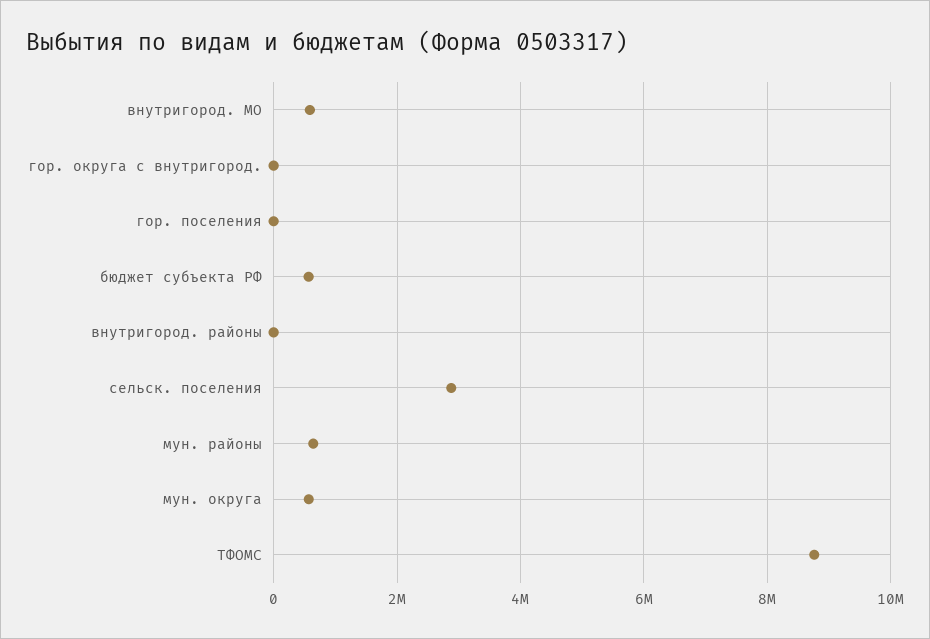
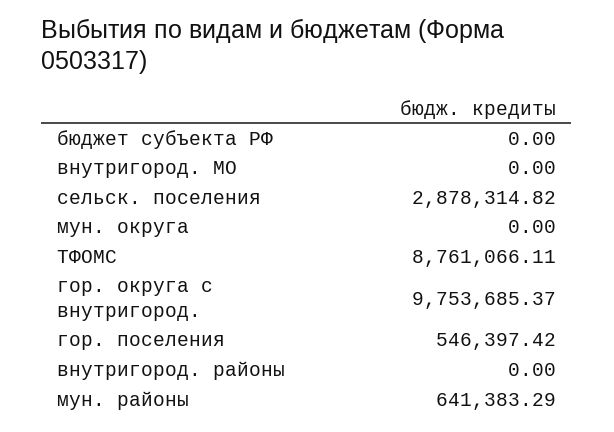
внутригород. МО: 600000 -> 0
гор. округа с внутригород.: 0 -> 9753685.37
гор. поселения: 0 -> 546397.42
бюджет субъекта РФ: 600000 -> 0
мун. округа: 600000 -> 0

